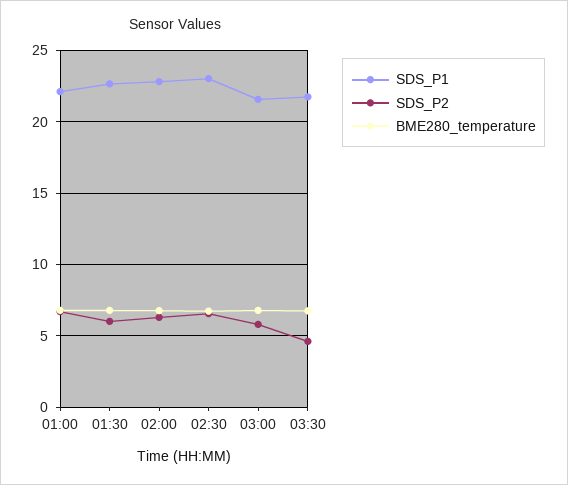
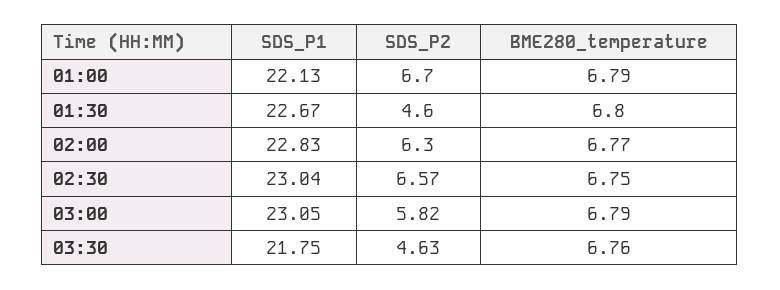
SDS_P2, 01:30: 6 -> 4.6
SDS_P1, 03:00: 21.5 -> 23.05

